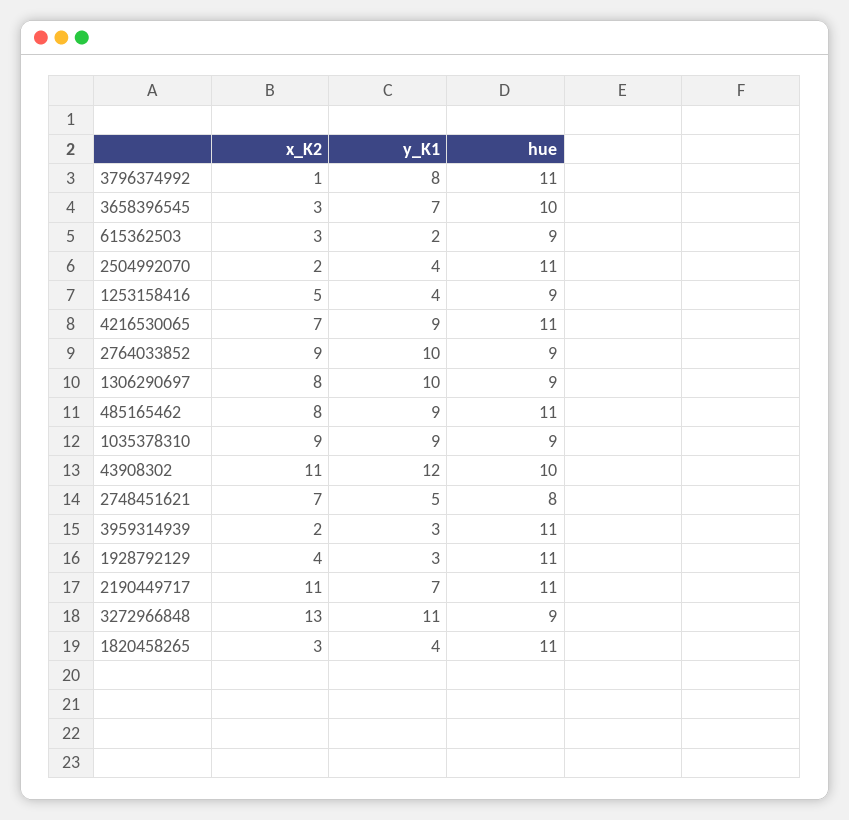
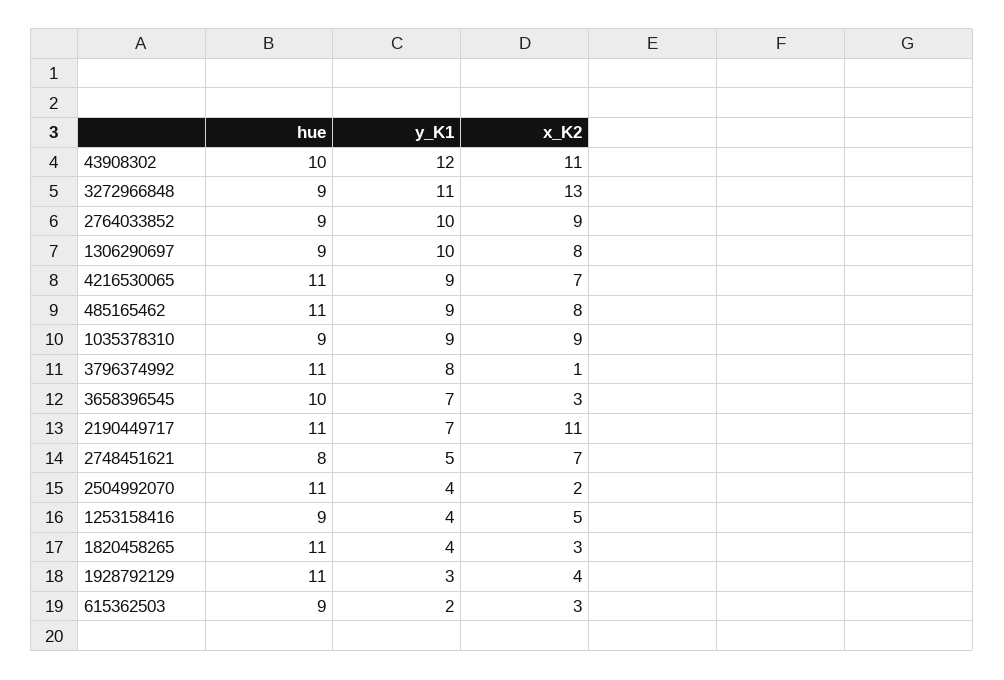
x_K2, 3959314939: 2 -> none
y_K1, 3959314939: 3 -> none
hue, 3959314939: 11 -> none

